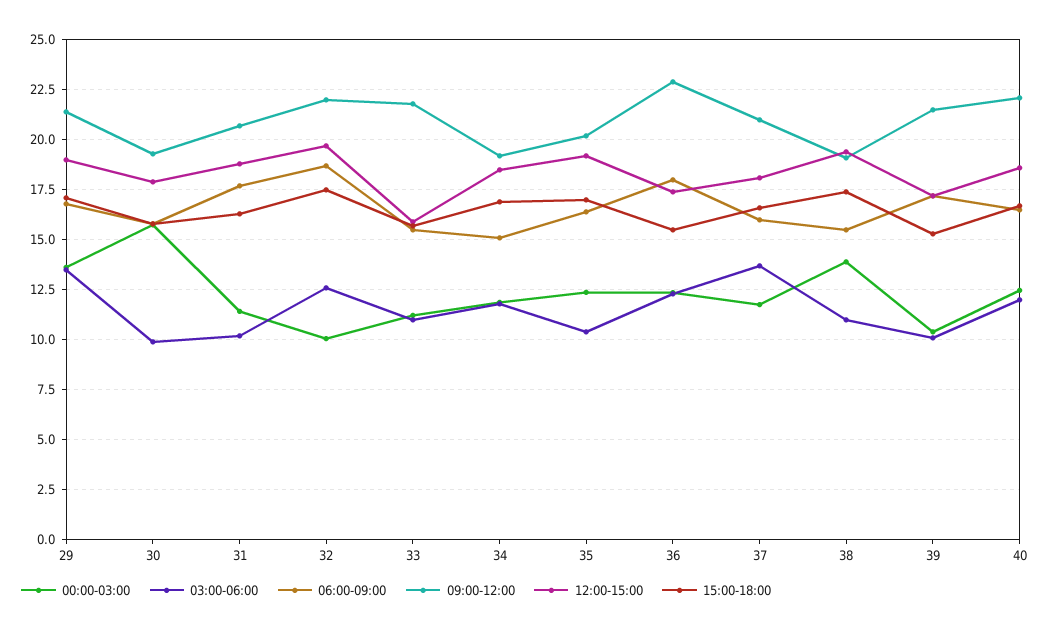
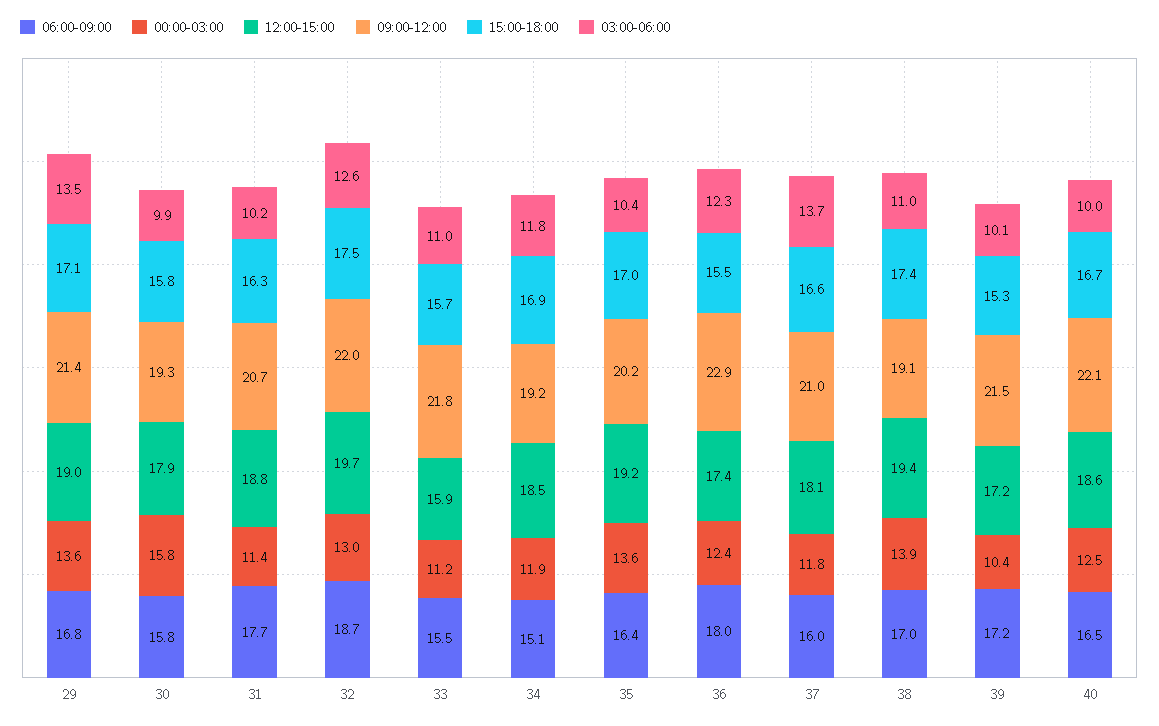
00:00-03:00, 32: 10 -> 13
00:00-03:00, 35: 12.5 -> 13.6
06:00-09:00, 38: 15.5 -> 17
03:00-06:00, 40: 12 -> 10

